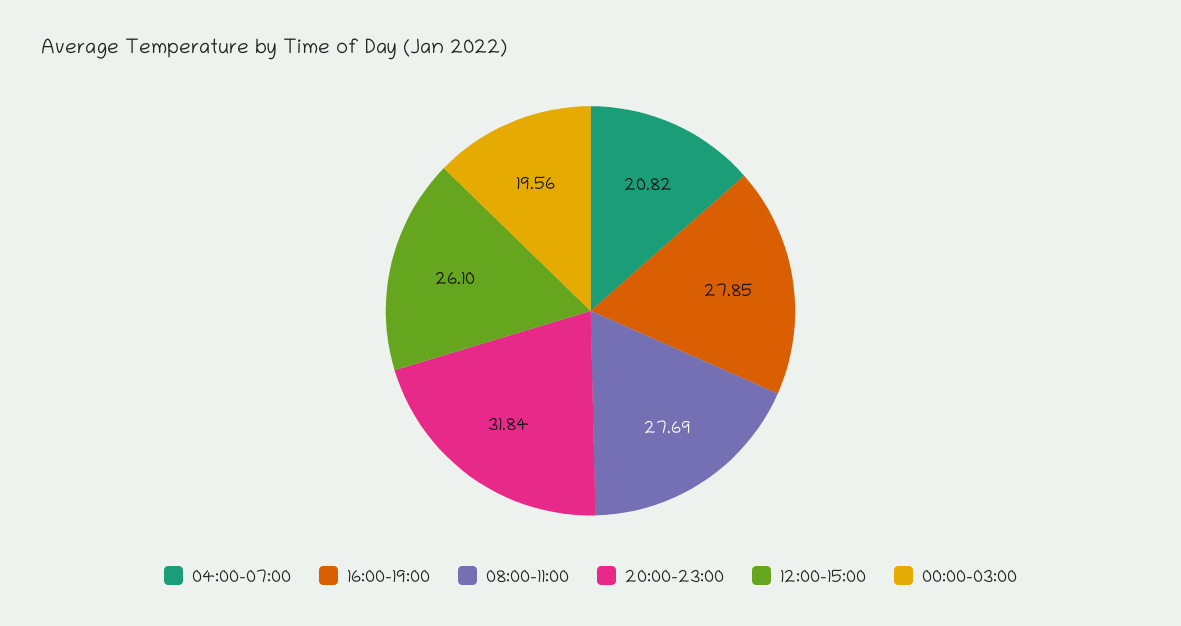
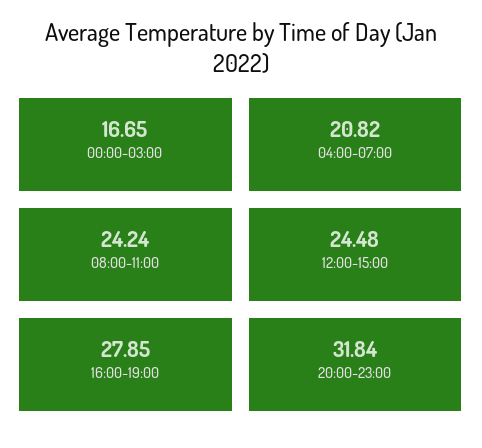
08:00-11:00: 27.69 -> 24.24
12:00-15:00: 26.1 -> 24.48
00:00-03:00: 19.56 -> 16.65

